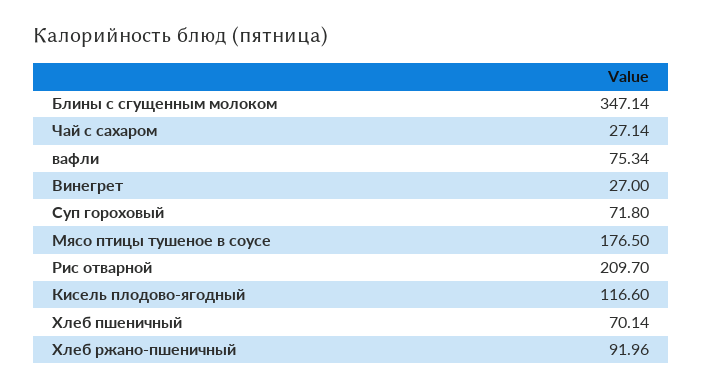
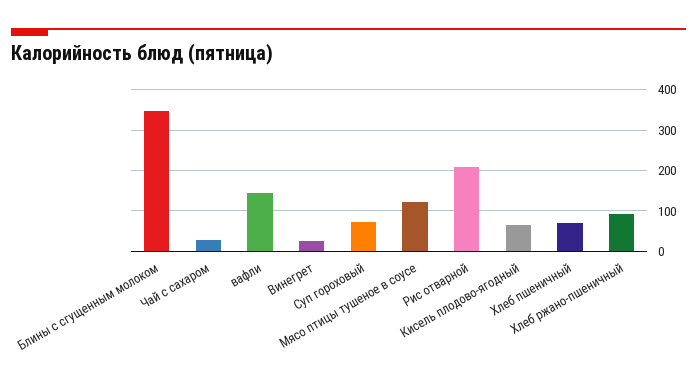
вафли: 75.34 -> 140
Мясо птицы тушеное в соусе: 176.5 -> 120
Кисель плодово-ягодный: 116.6 -> 60

